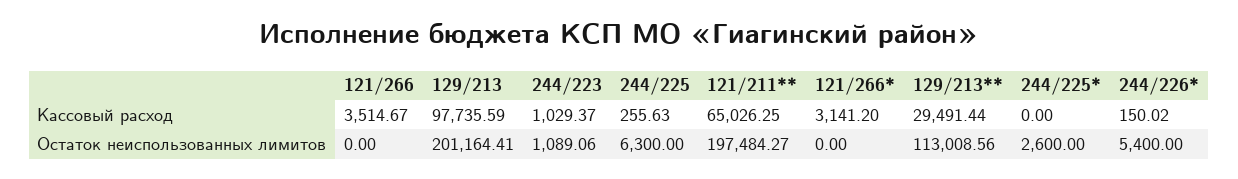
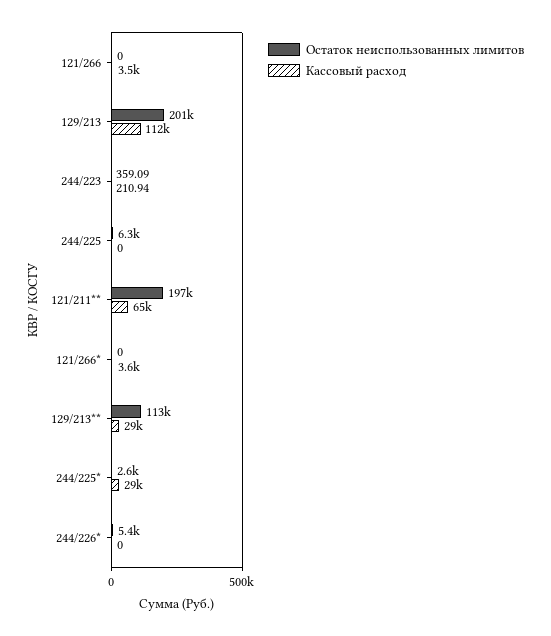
Кассовый расход, 129/213: 97735.59 -> 112000
Кассовый расход, 244/223: 1029.37 -> 210.94
Кассовый расход, 244/225: 255.63 -> 0
Кассовый расход, 121/266*: 3141.2 -> 3600
Кассовый расход, 244/225*: 0 -> 29000
Кассовый расход, 244/226*: 150.02 -> 0
Остаток неиспользованных лимитов, 244/223: 1089.06 -> 359.09

